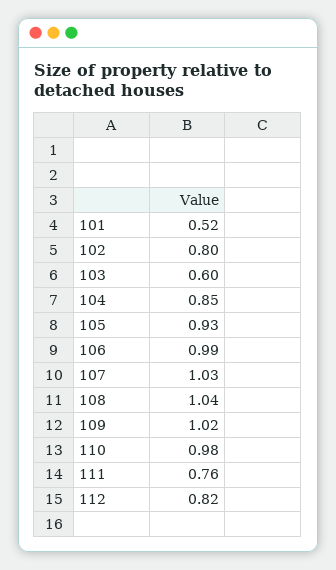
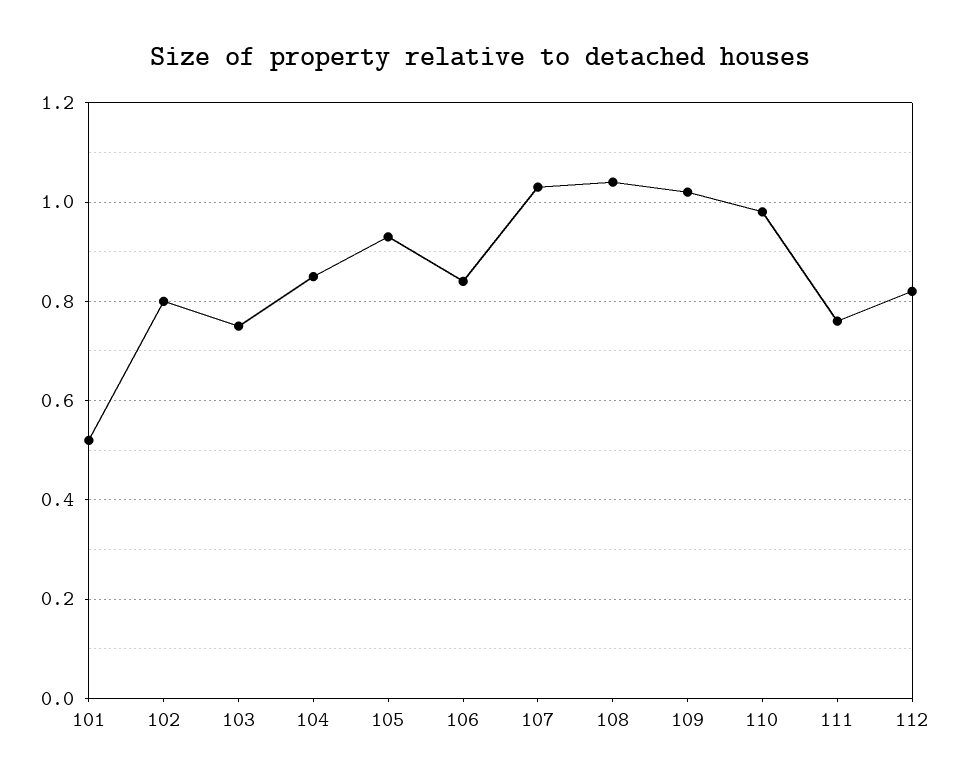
103: 0.6 -> 0.75
106: 0.99 -> 0.85

